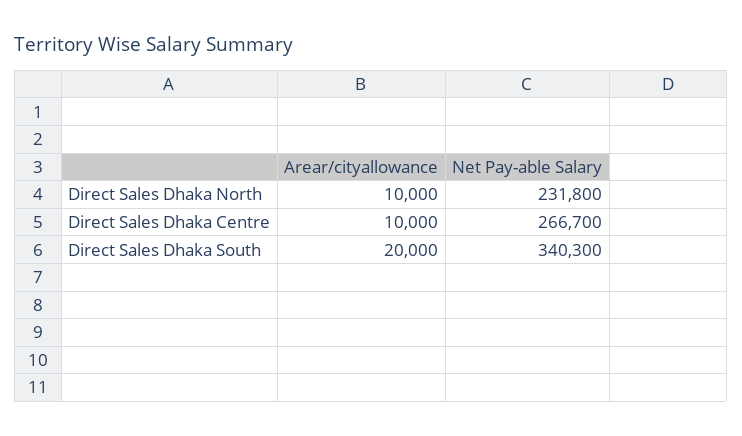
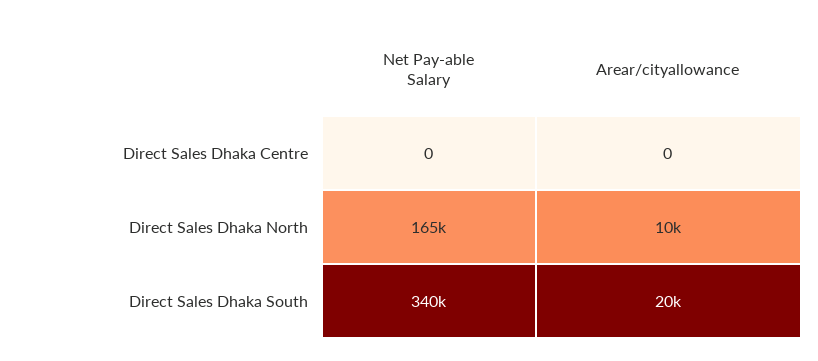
Net Pay-able Salary, Direct Sales Dhaka North: 231800 -> 165000
Arear/cityallowance, Direct Sales Dhaka Centre: 10000 -> 0
Net Pay-able Salary, Direct Sales Dhaka Centre: 266700 -> 0

